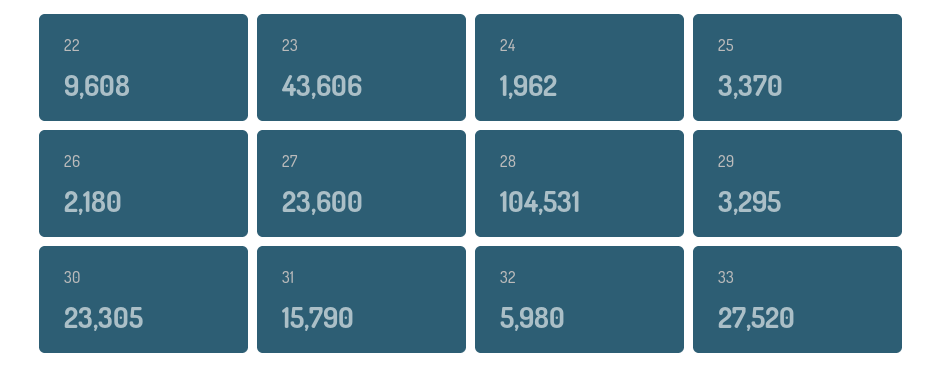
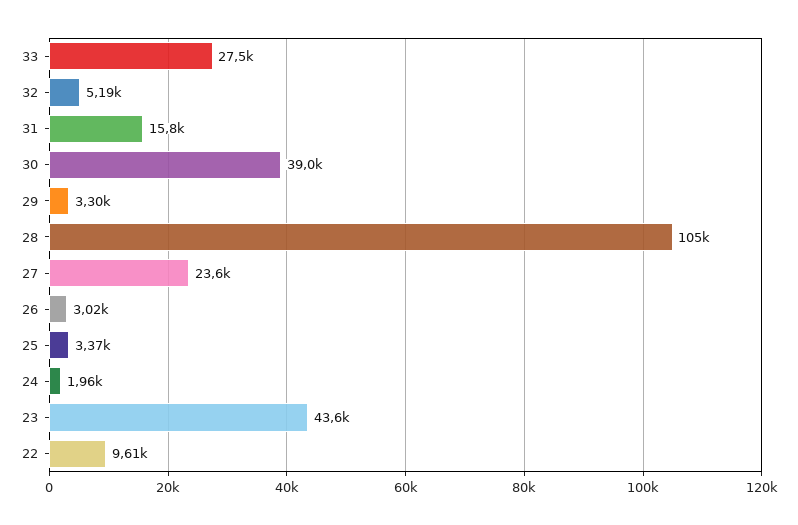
26: 2180 -> 3020
30: 23305 -> 39000
32: 5980 -> 5190

